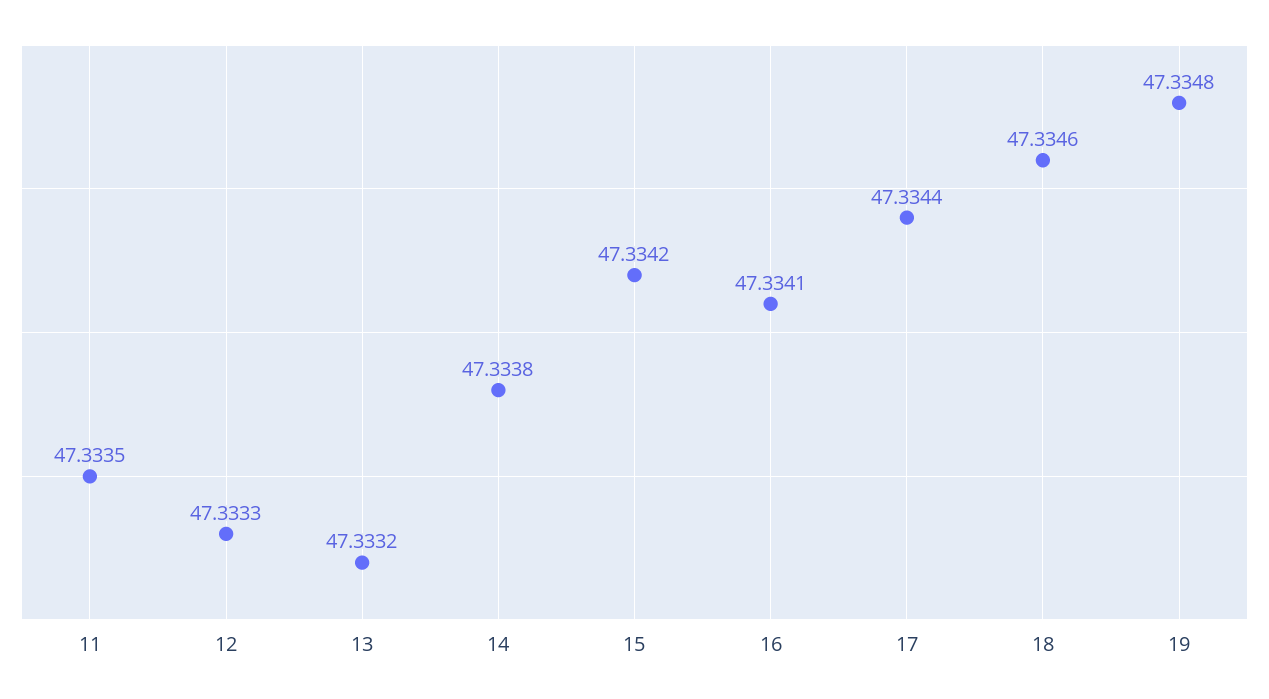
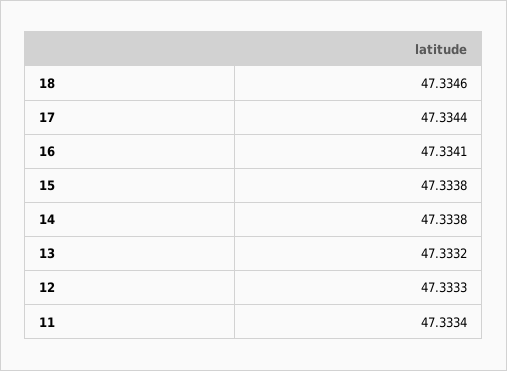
11: 47.3335 -> 47.3334
15: 47.3342 -> 47.3338
19: 47.3348 -> none

